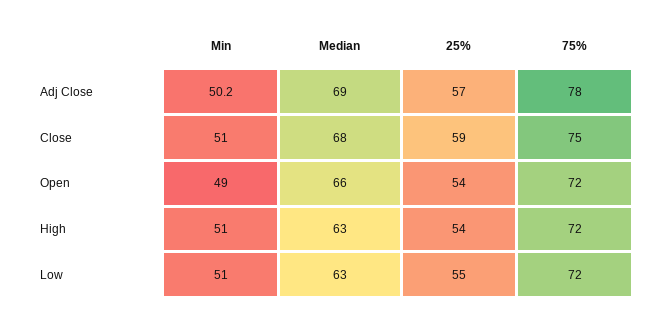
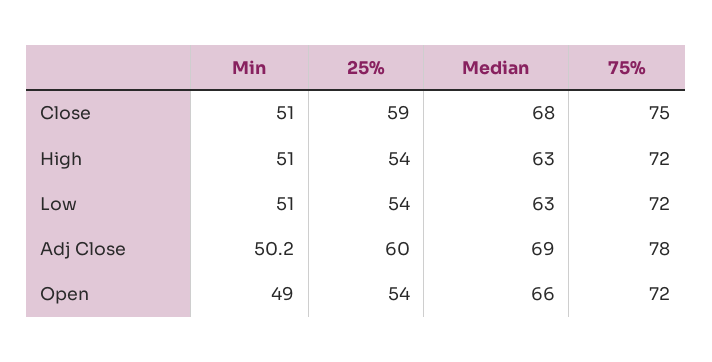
25%, Adj Close: 57 -> 60
25%, Low: 55 -> 54

